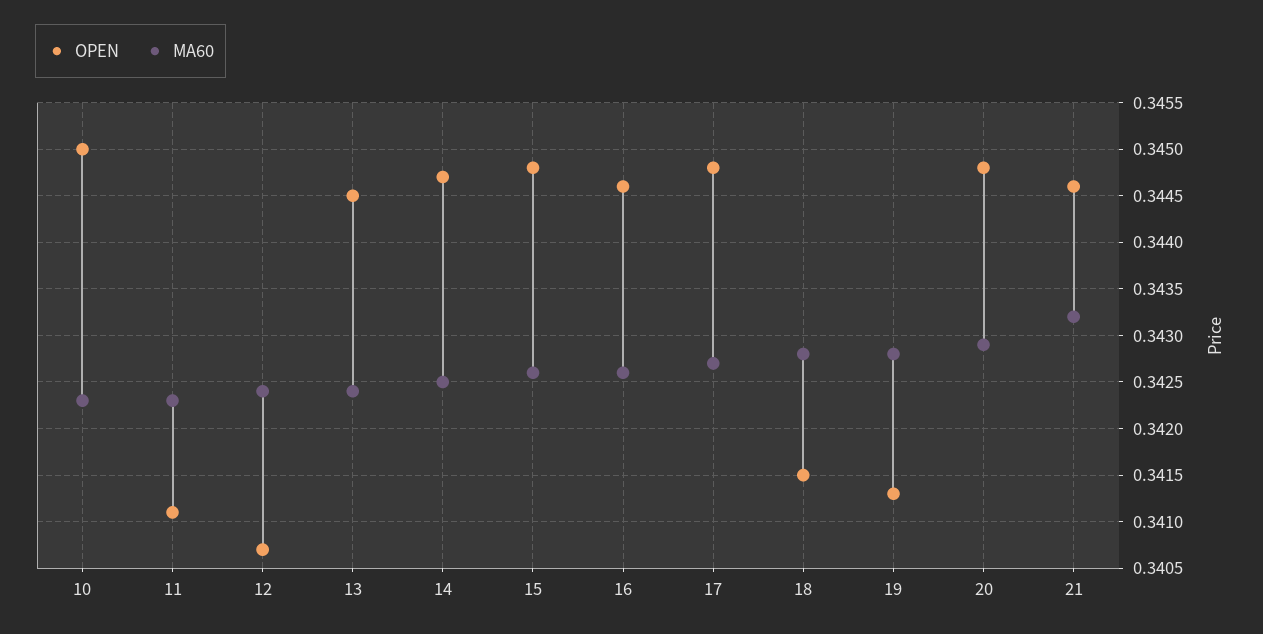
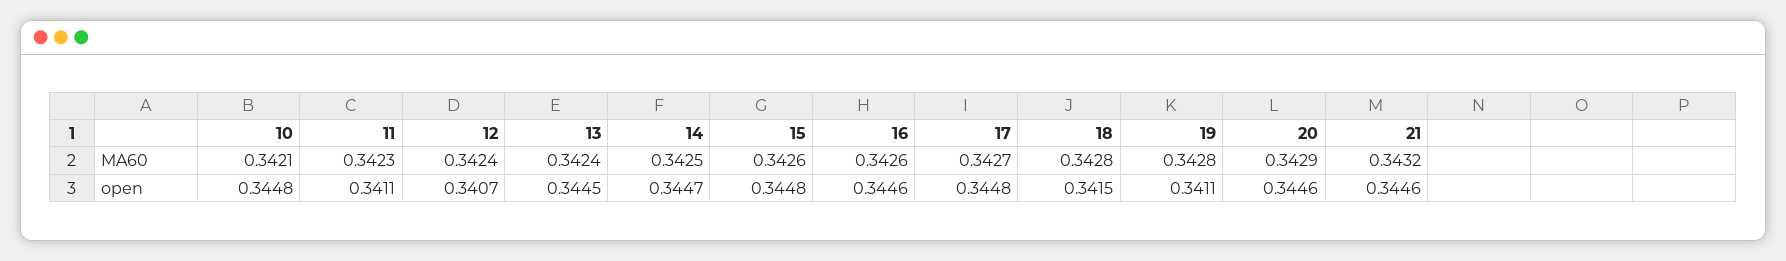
OPEN, 10: 0.345 -> 0.3448
MA60, 10: 0.3423 -> 0.3421
OPEN, 19: 0.3413 -> 0.3411
OPEN, 20: 0.3448 -> 0.3446

